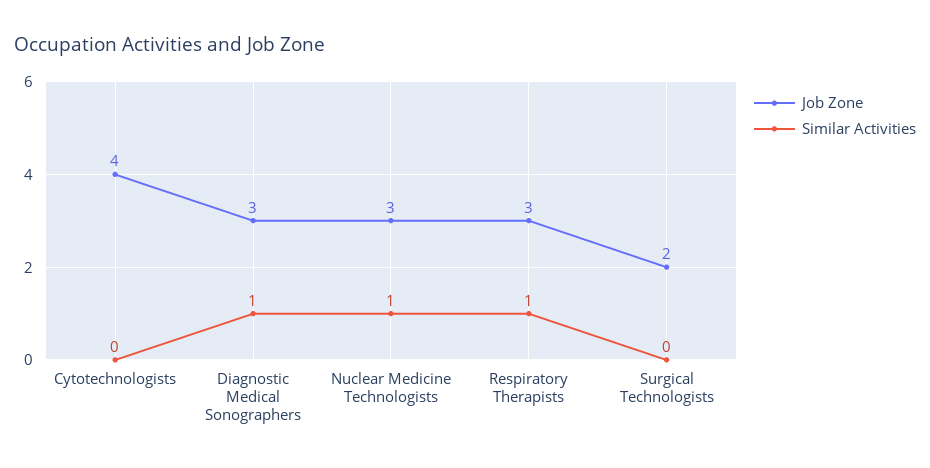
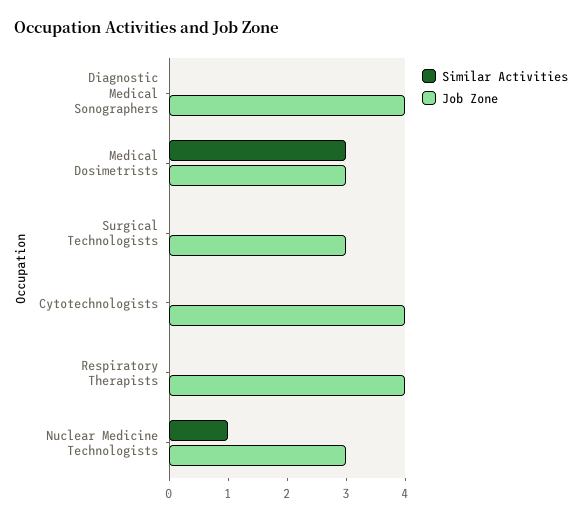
Job Zone, Diagnostic Medical Sonographers: 3 -> 4
Similar Activities, Diagnostic Medical Sonographers: 1 -> 0
Job Zone, Respiratory Therapists: 3 -> 4
Similar Activities, Respiratory Therapists: 1 -> 0
Job Zone, Surgical Technologists: 2 -> 3
Similar Activities, Medical Dosimetrists: none -> 3
Job Zone, Medical Dosimetrists: none -> 3

